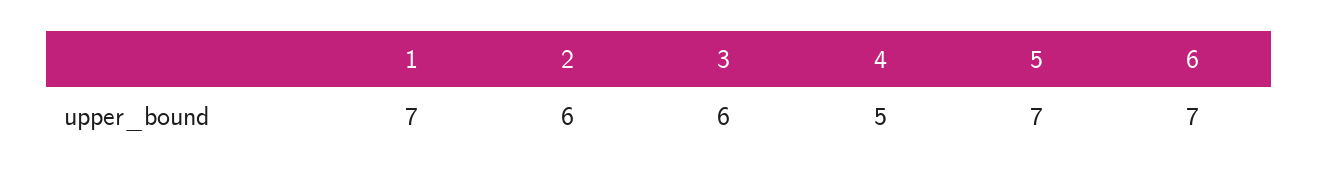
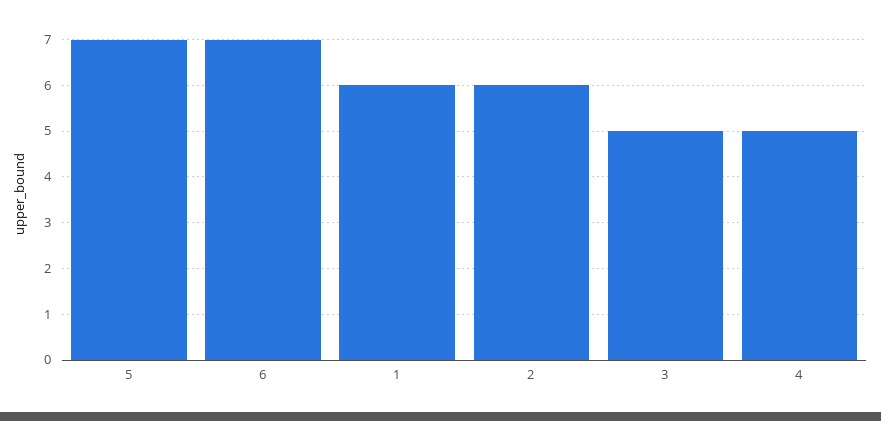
1: 7 -> 6
3: 6 -> 5

